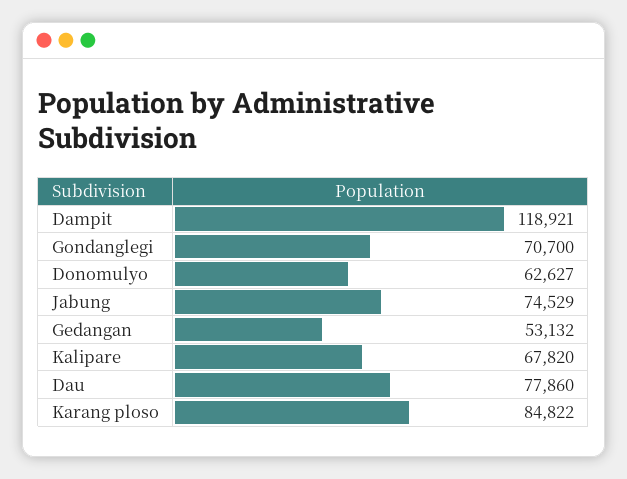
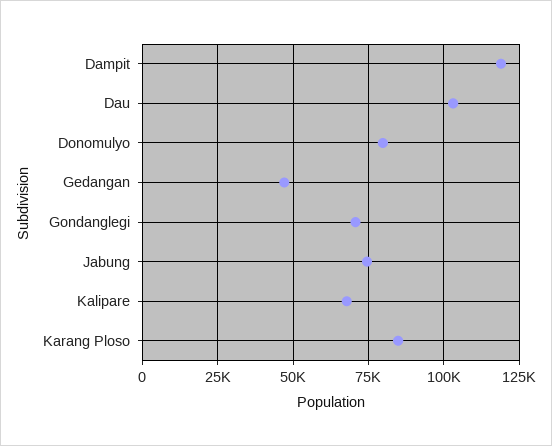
Donomulyo: 62627 -> 80000
Gedangan: 53132 -> 47500
Dau: 77860 -> 102500

